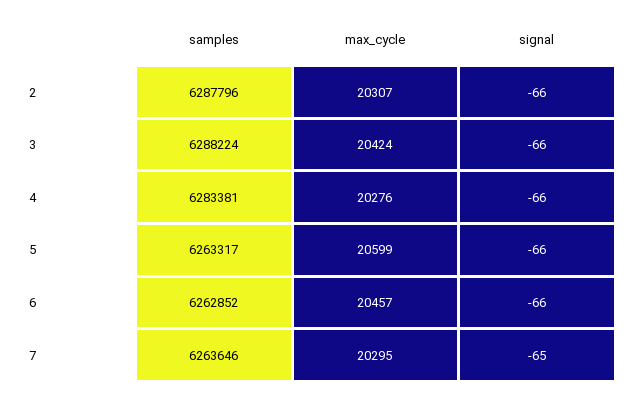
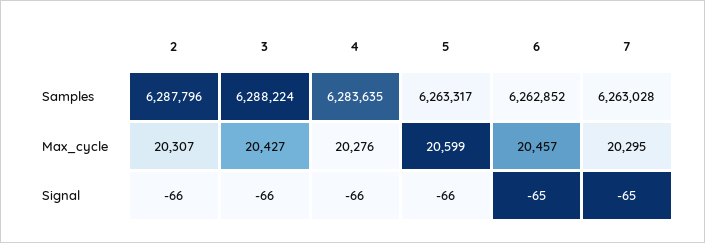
max_cycle, 3: 20424 -> 20427
samples, 4: 6283381 -> 6283635
signal, 6: -66 -> -65
samples, 7: 6263646 -> 6263028

